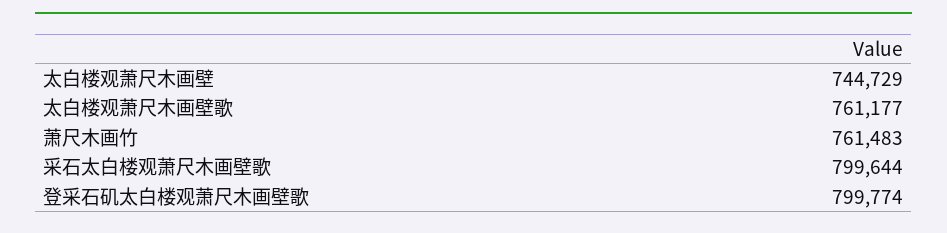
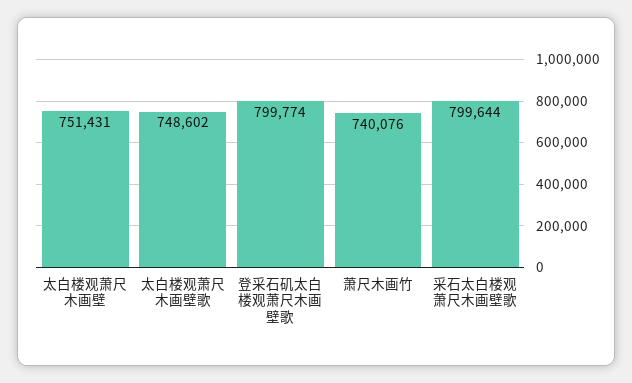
太白楼观萧尺木画壁: 744729 -> 751431
太白楼观萧尺木画壁歌: 761177 -> 748602
萧尺木画竹: 761483 -> 740076

